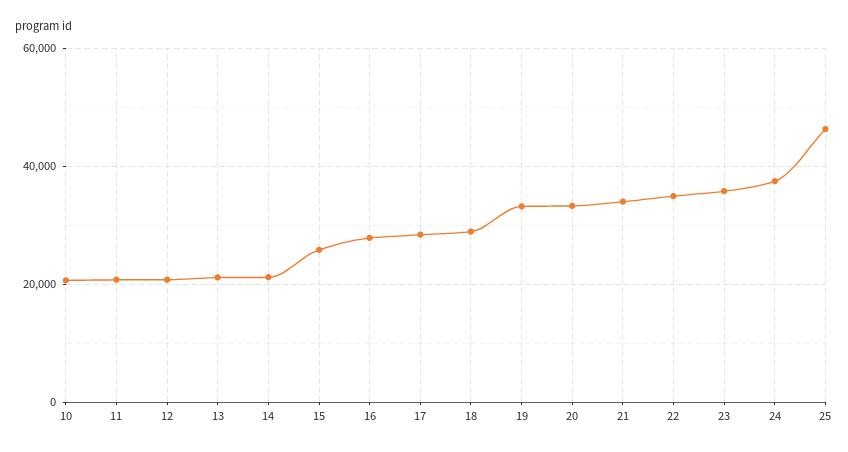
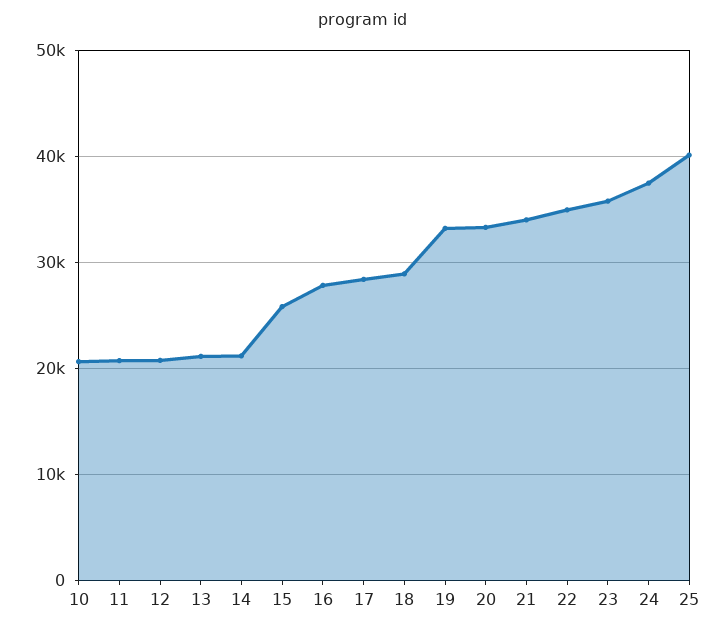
25: 46000 -> 40000

